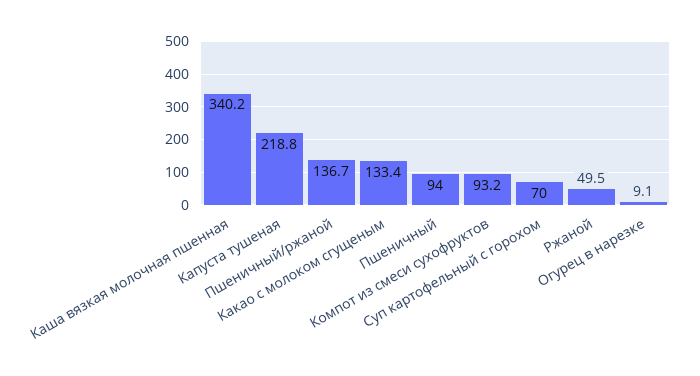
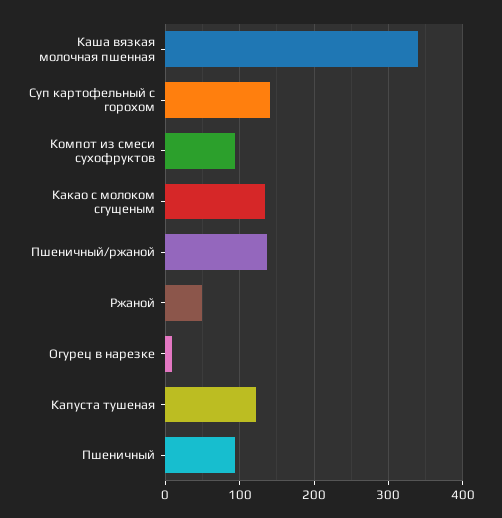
Капуста тушеная: 218.8 -> 120
Суп картофельный с горохом: 70 -> 140

